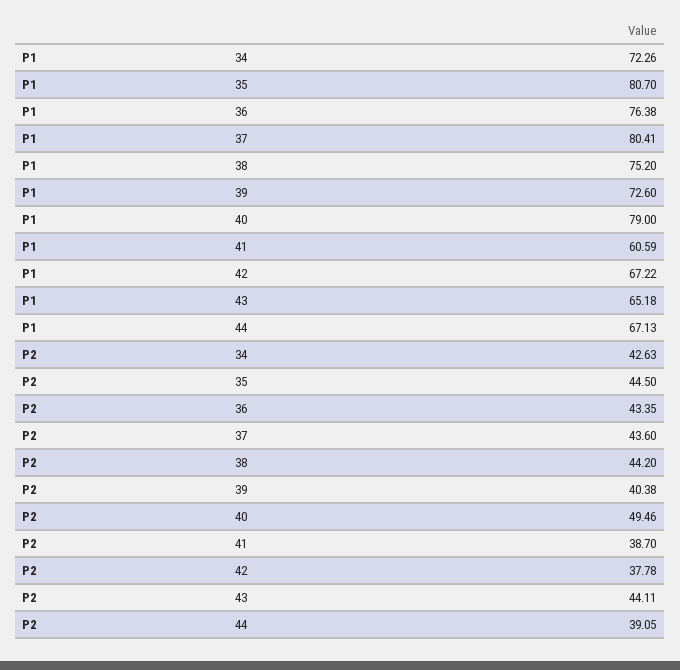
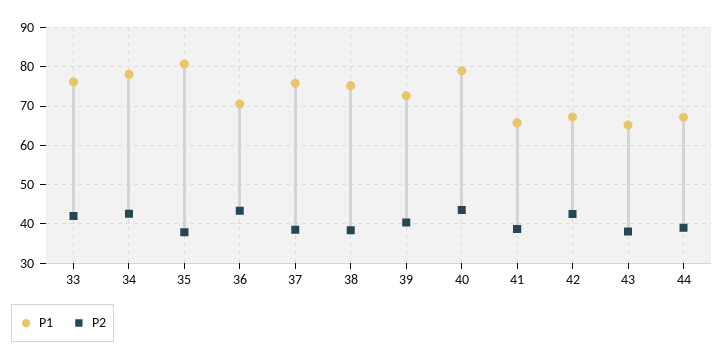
P1, 34: 72.26 -> 78
P1, 36: 76.38 -> 70
P1, 37: 80.41 -> 76
P1, 41: 60.59 -> 66
P2, 35: 44.5 -> 38
P2, 37: 43.6 -> 38
P2, 38: 44.2 -> 38
P2, 40: 49.46 -> 44
P2, 42: 37.78 -> 42
P2, 43: 44.11 -> 38
P1, 33: none -> 76
P2, 33: none -> 42

